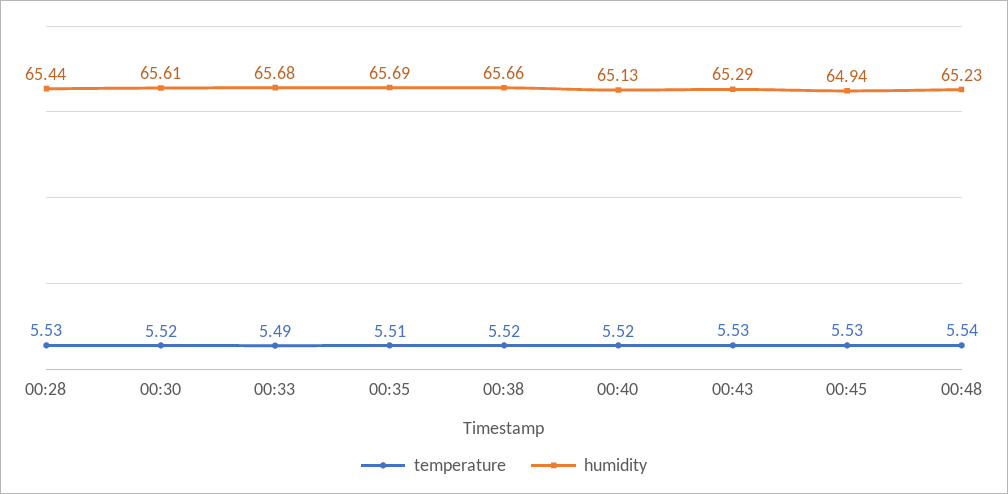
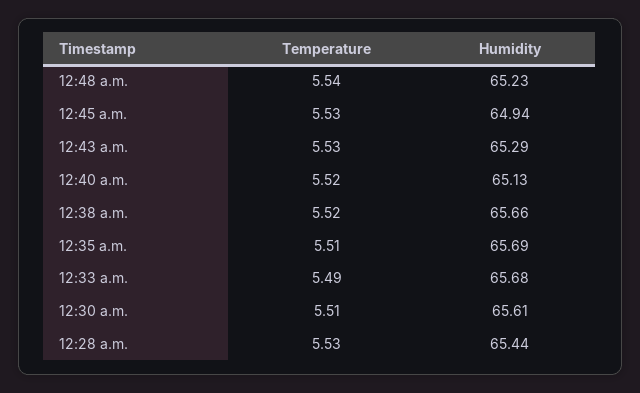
temperature, 00:30: 5.52 -> 5.51

